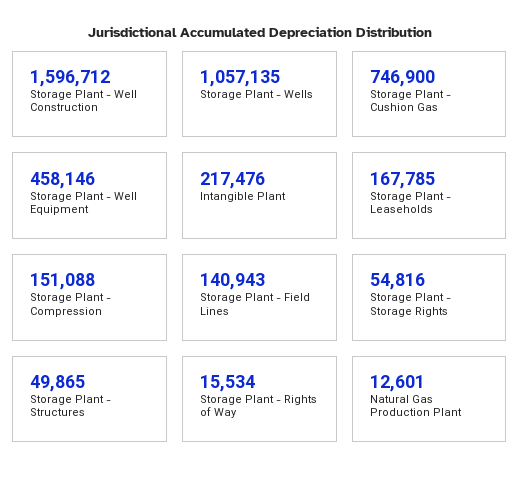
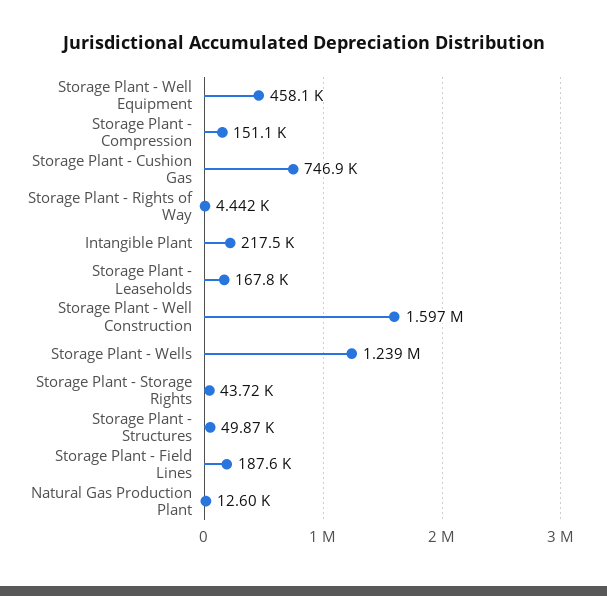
Storage Plant - Wells: 1057135 -> 1239000
Storage Plant - Field Lines: 140943 -> 187600
Storage Plant - Storage Rights: 54816 -> 43720
Storage Plant - Rights of Way: 15534 -> 4442

